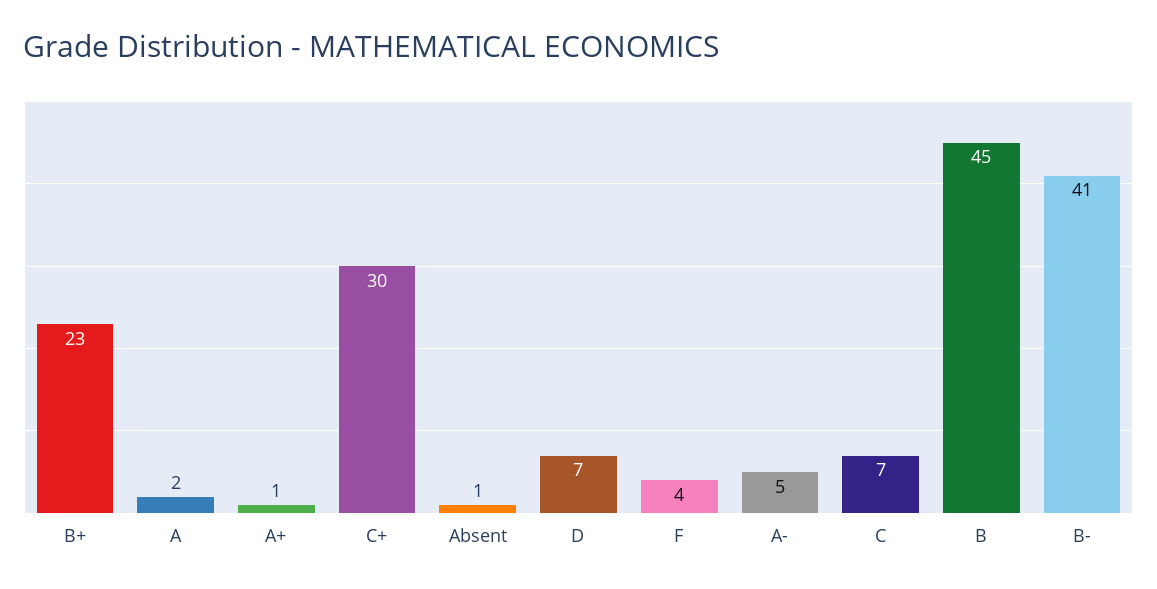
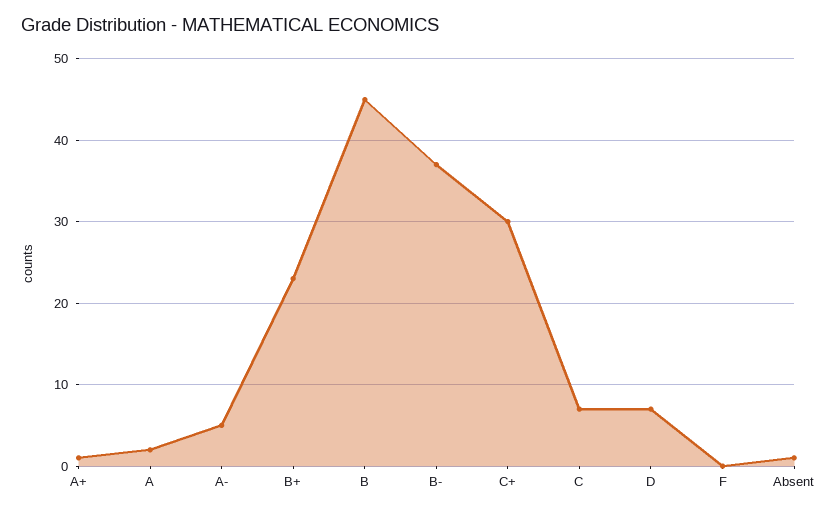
F: 4 -> 0
B-: 41 -> 37

